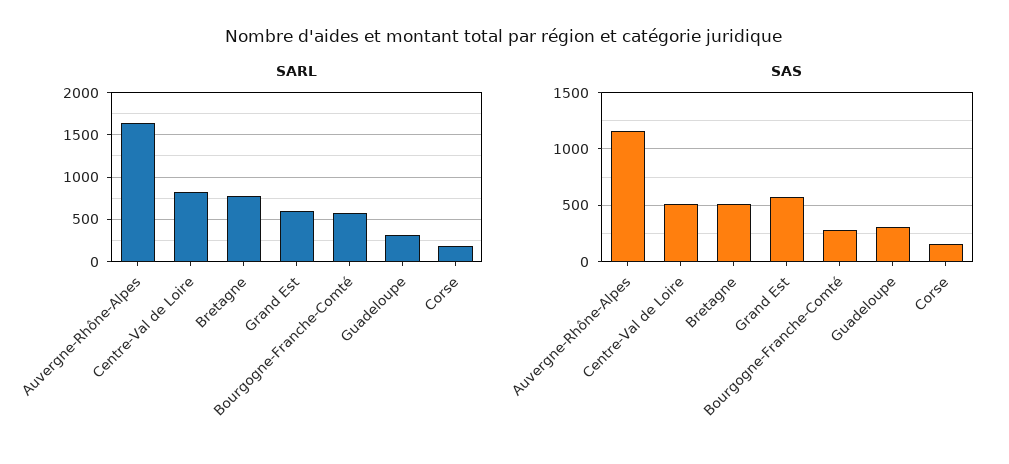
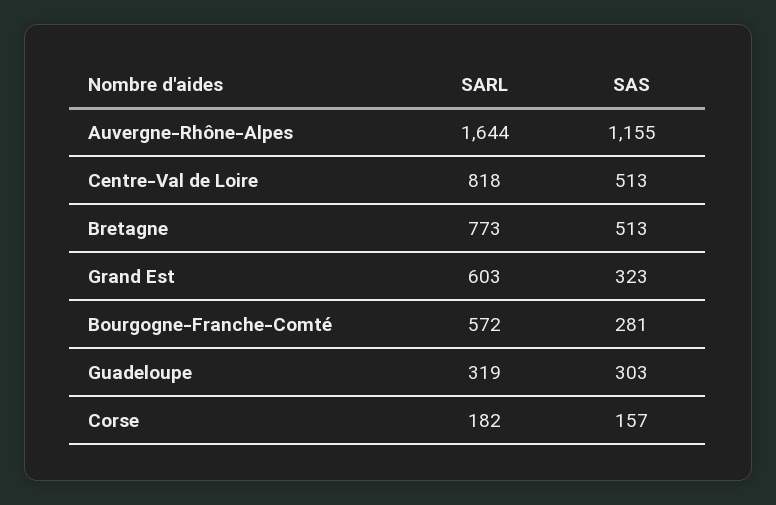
SAS, Grand Est: 600 -> 323

